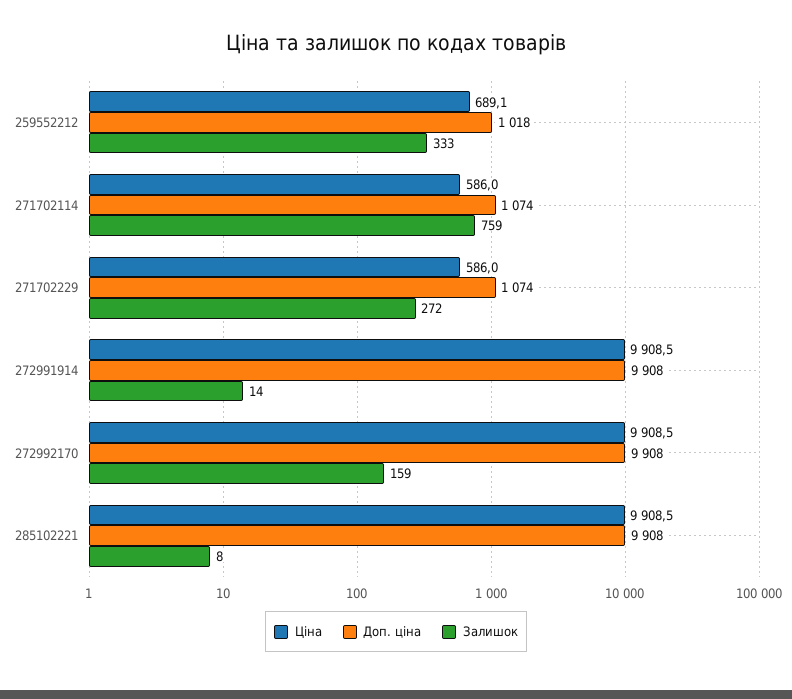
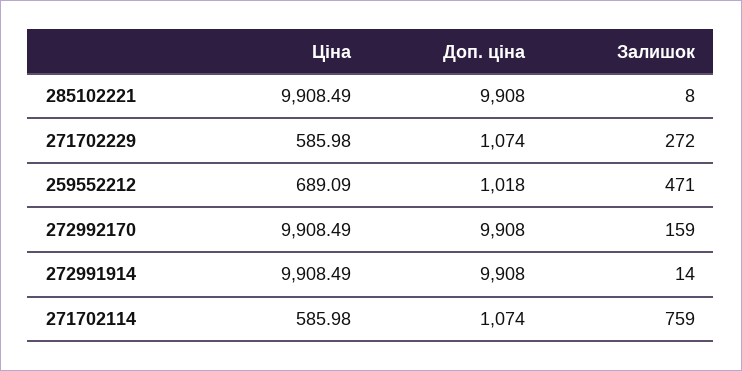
Залишок, 259552212: 333 -> 471

